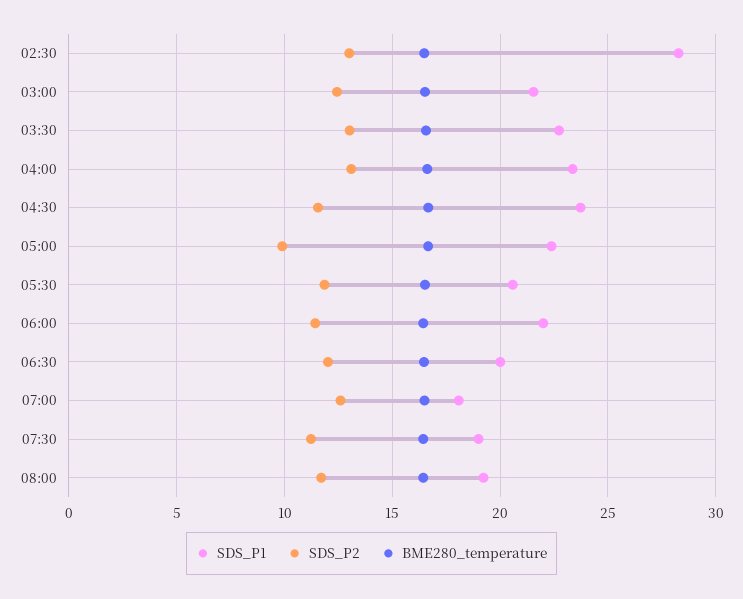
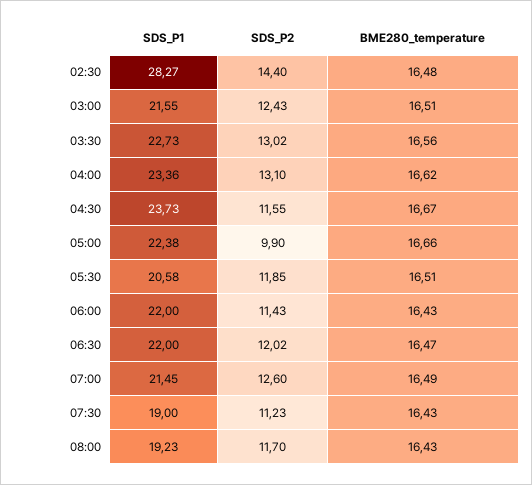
SDS_P2, 02:30: 13 -> 14.4
SDS_P1, 06:30: 20 -> 22
SDS_P1, 07:00: 18 -> 21.45

